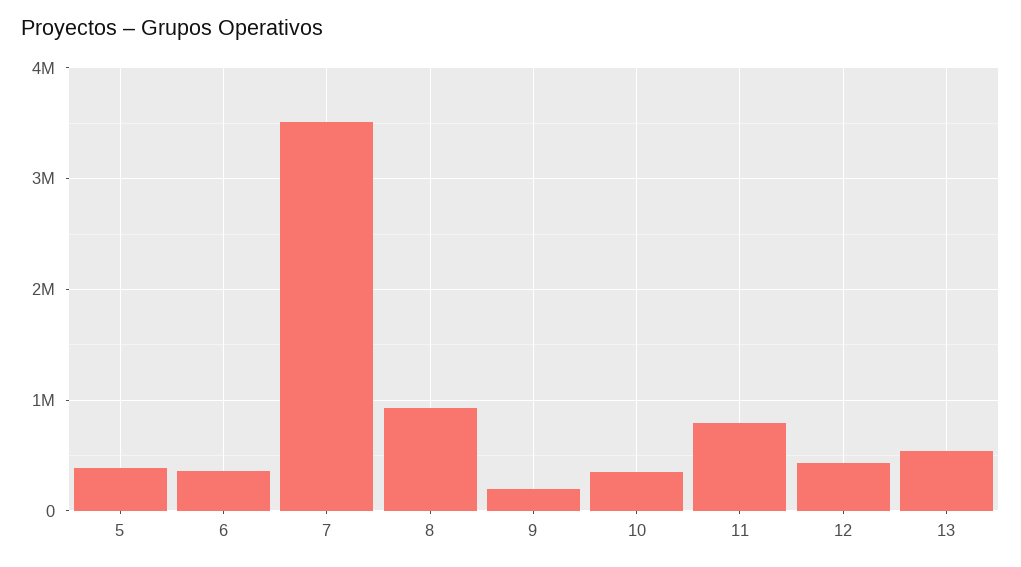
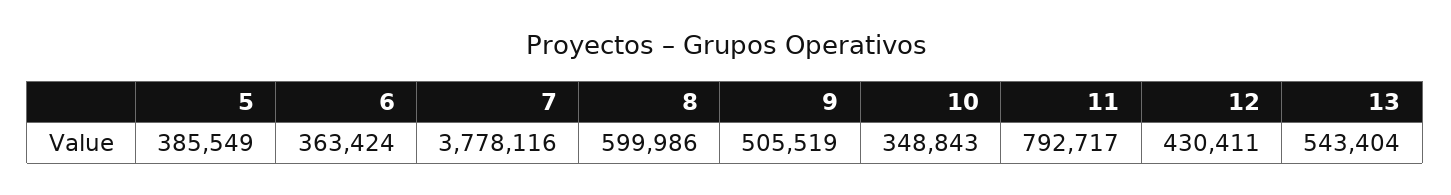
7: 3500000 -> 3778116
8: 900000 -> 599986
9: 200000 -> 505519

